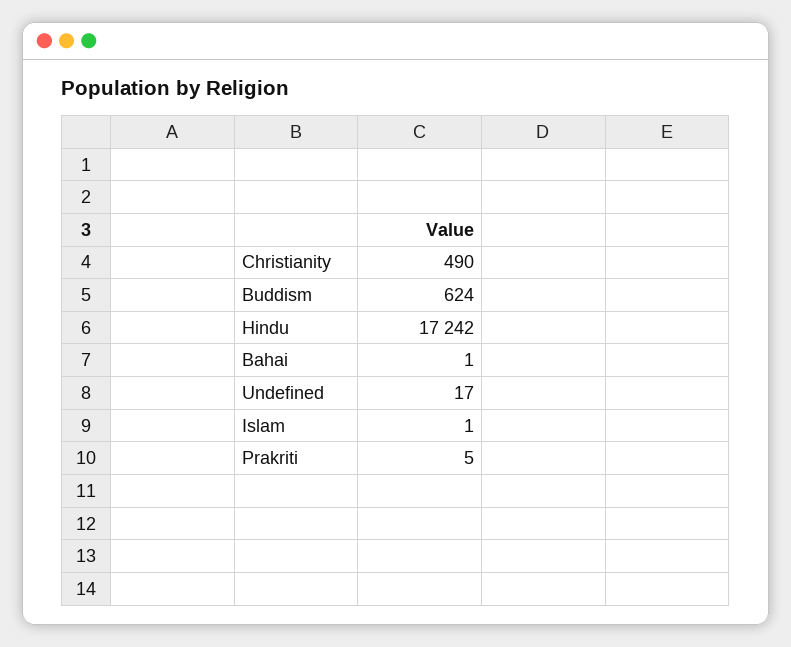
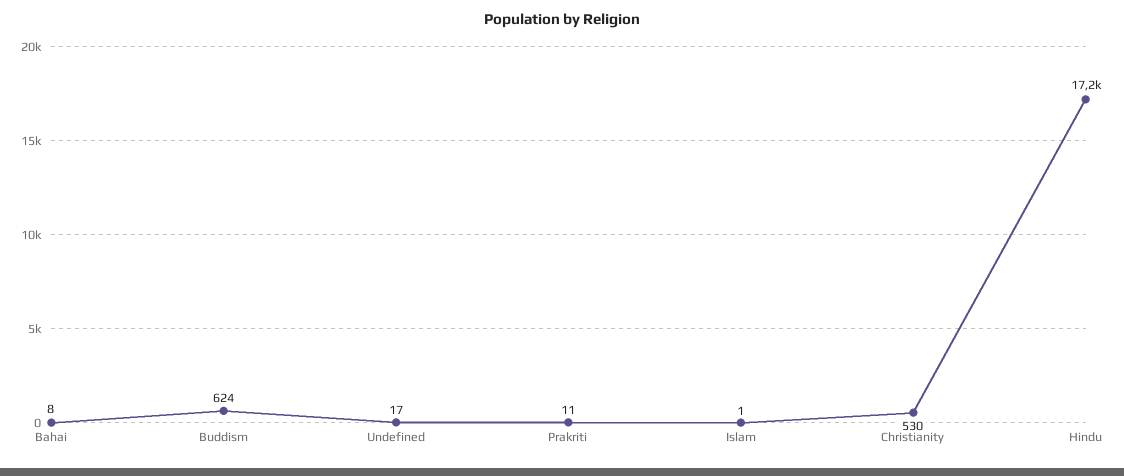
Christianity: 490 -> 530
Bahai: 1 -> 8
Prakriti: 5 -> 11

